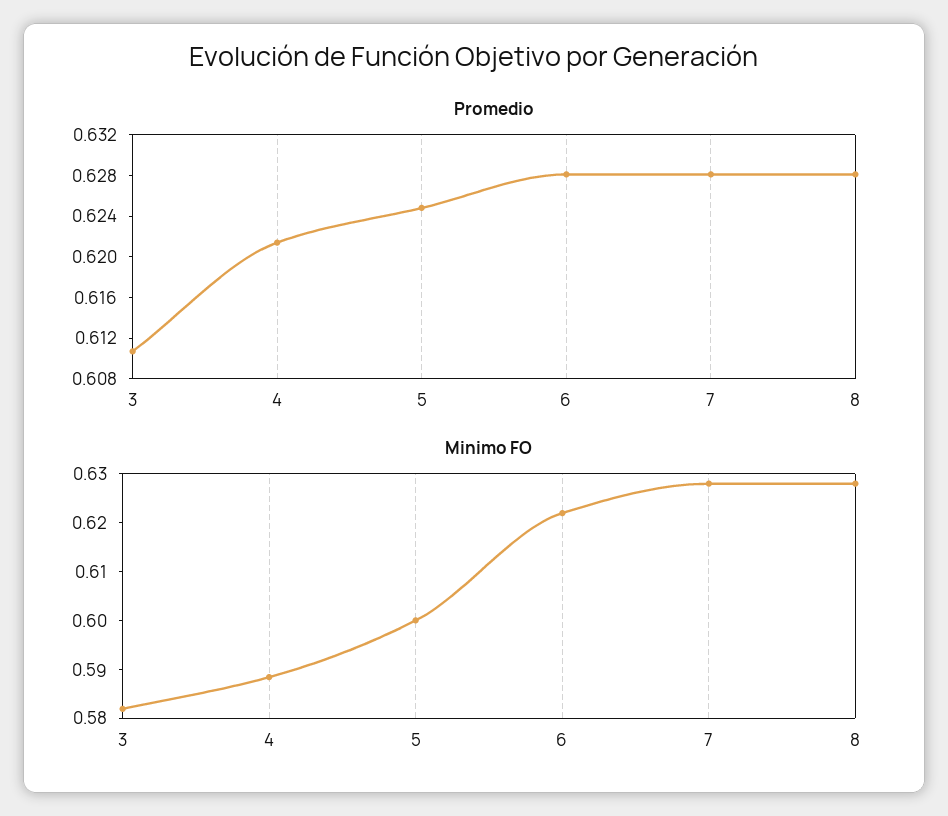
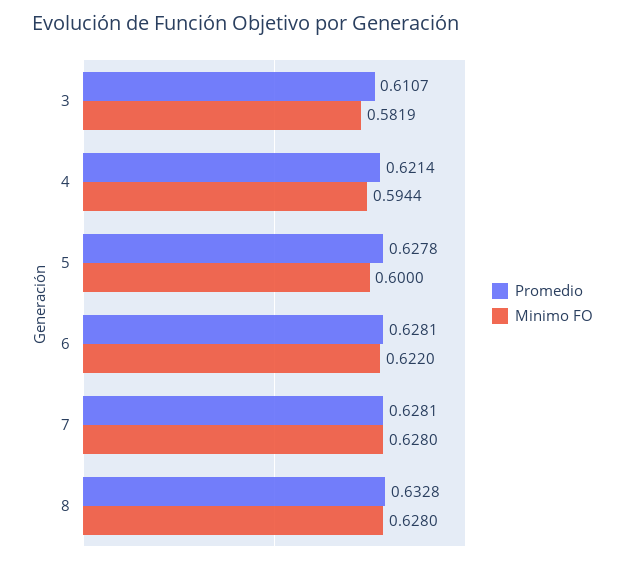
Promedio, 5: 0.625 -> 0.6278
Promedio, 8: 0.628 -> 0.6328
Minimo FO, 4: 0.588 -> 0.5944

